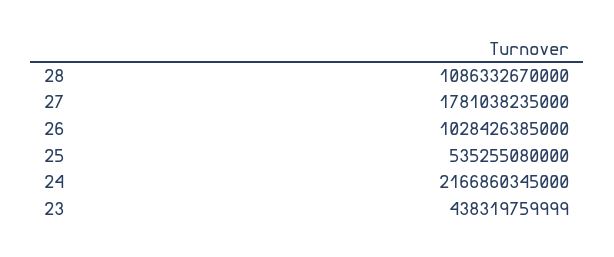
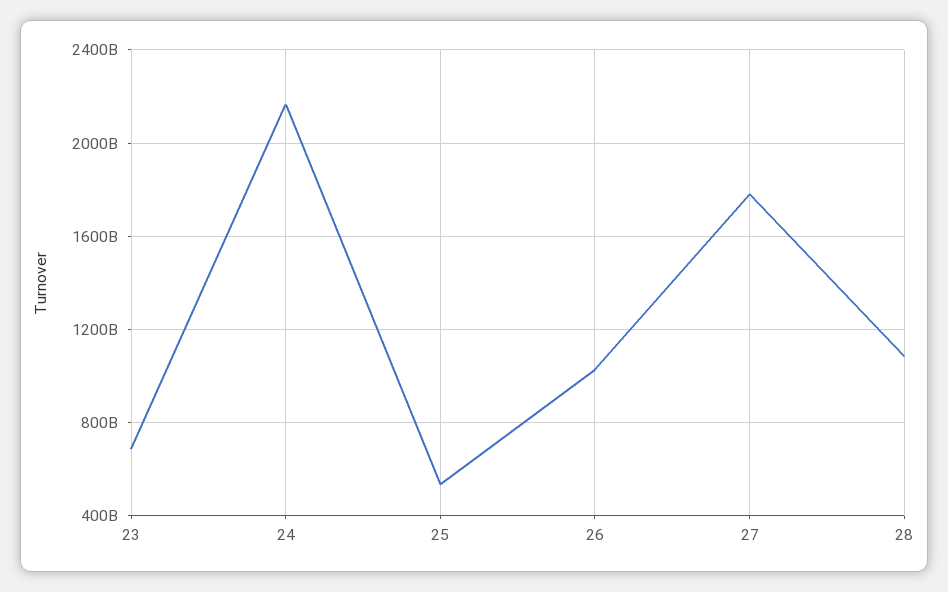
23: 438319759999 -> 700000000000

